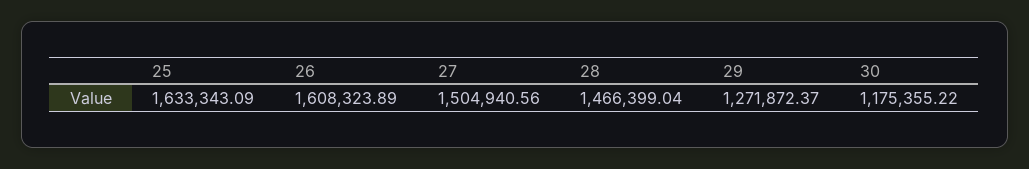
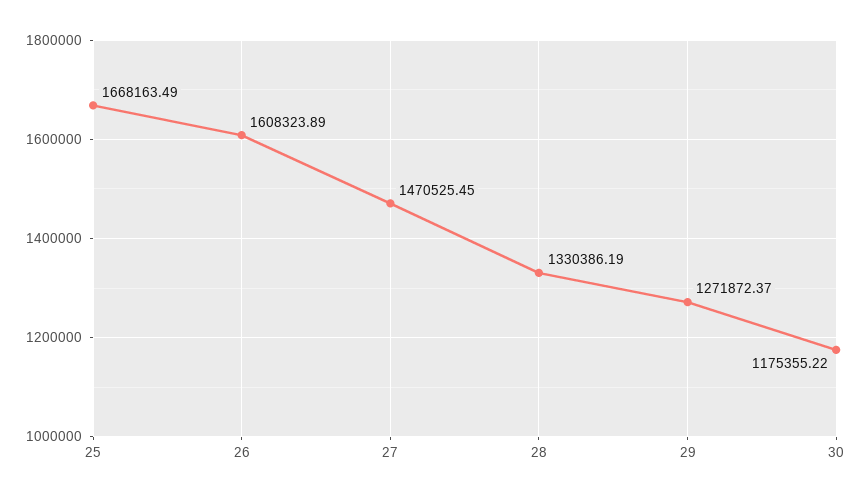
25: 1633343.09 -> 1668163.49
27: 1504940.56 -> 1470525.45
28: 1466399.04 -> 1330386.19

